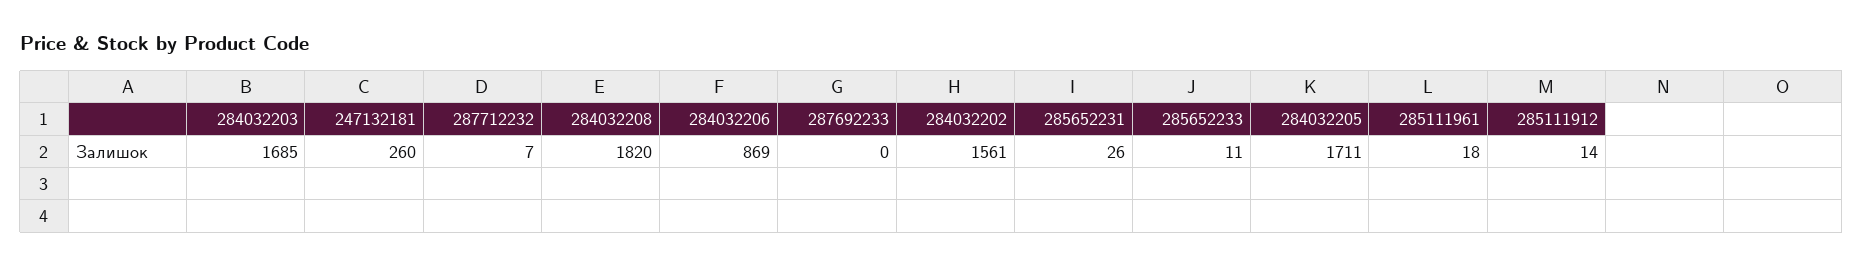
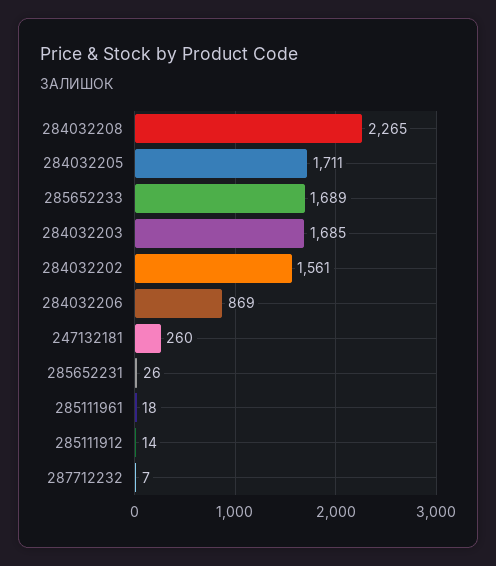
284032208: 1820 -> 2265
287692233: 0 -> none
285652233: 11 -> 1689

